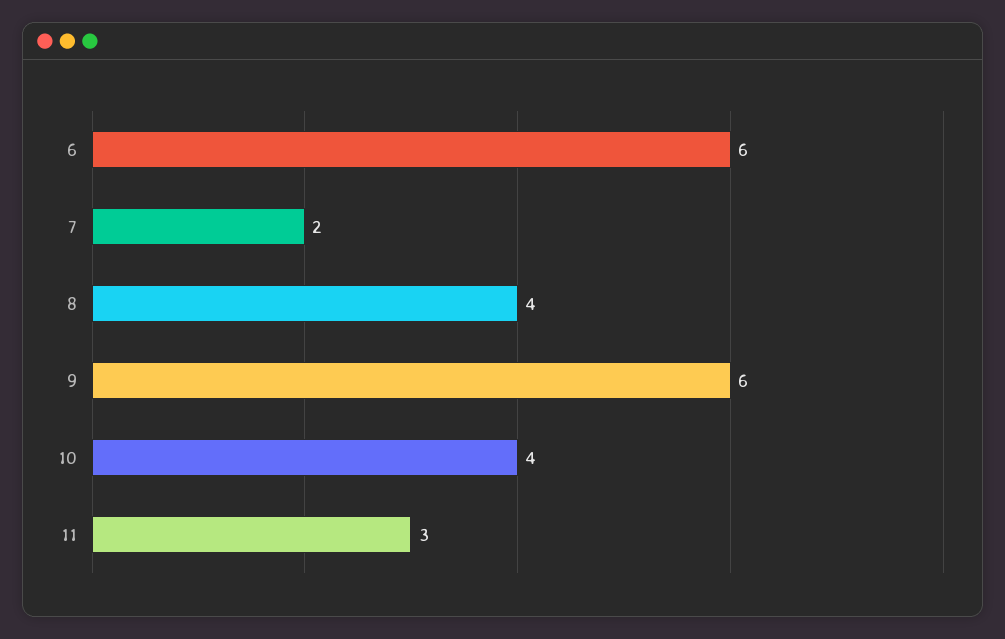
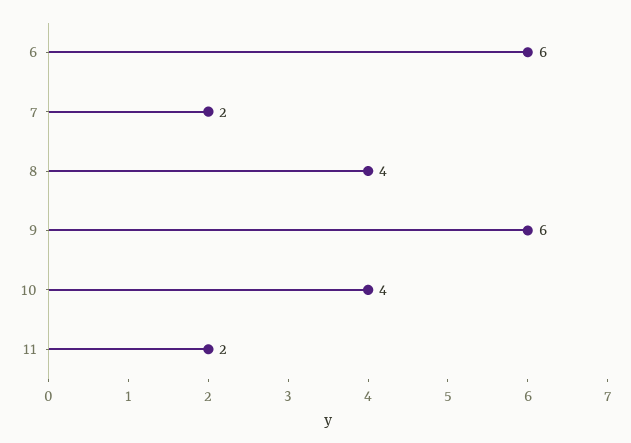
11: 3 -> 2

